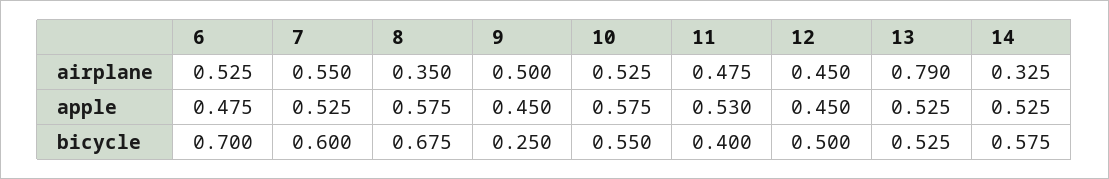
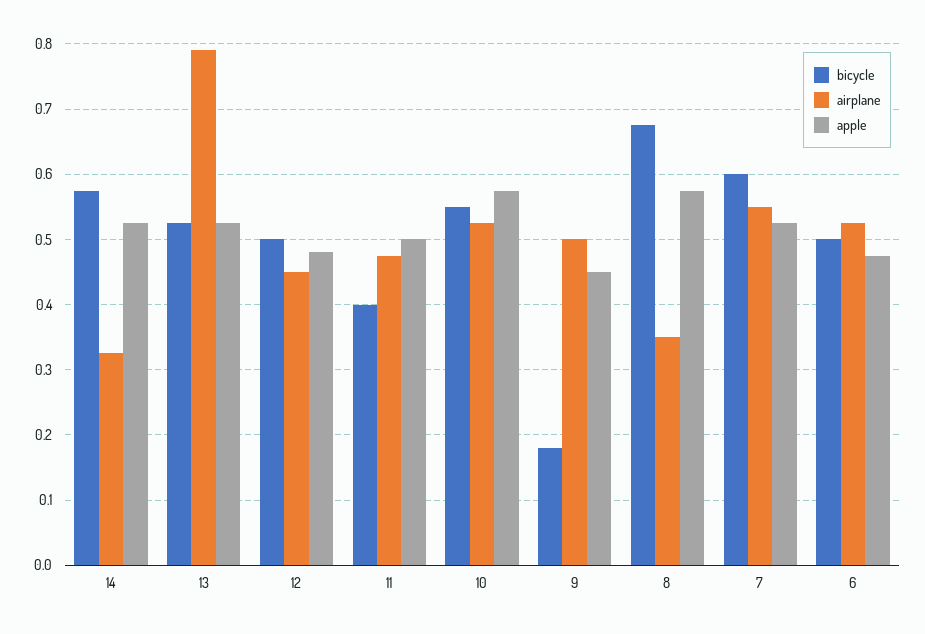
apple, 11: 0.53 -> 0.5
apple, 12: 0.45 -> 0.48
bicycle, 6: 0.7 -> 0.5
bicycle, 9: 0.25 -> 0.18

